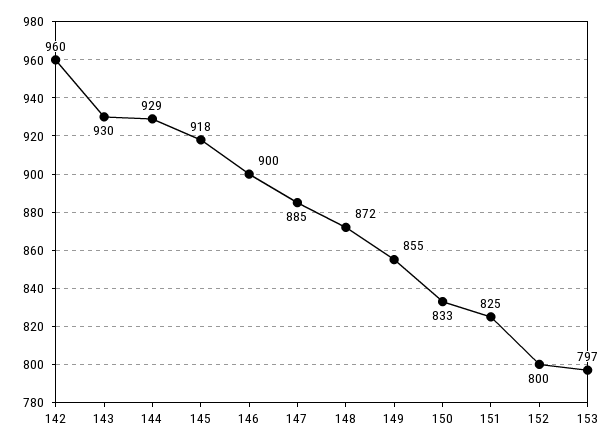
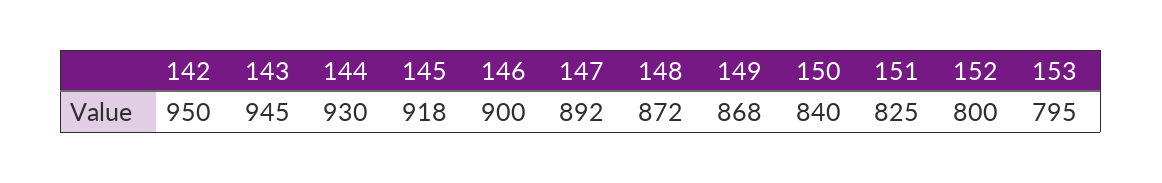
142: 960 -> 950
143: 930 -> 945
144: 929 -> 930
147: 885 -> 892
149: 855 -> 868
150: 833 -> 840
153: 797 -> 795

